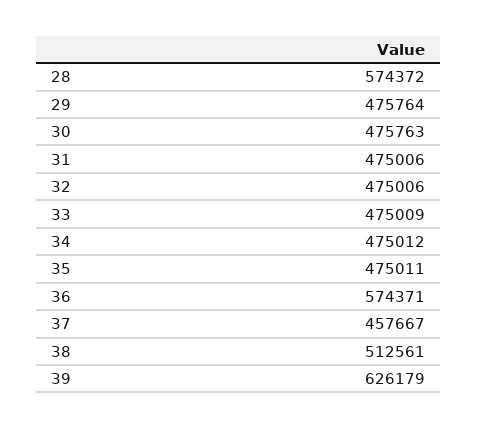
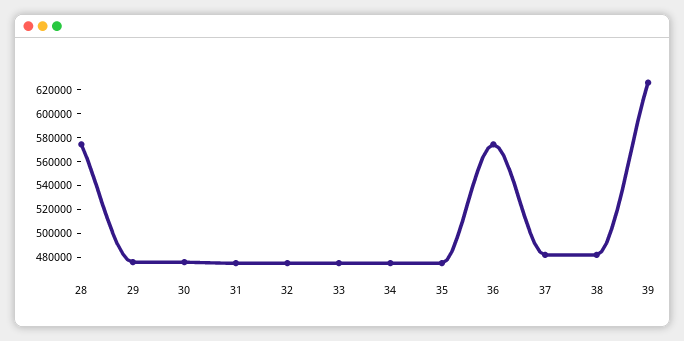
37: 457667 -> 480000
38: 512561 -> 480000

